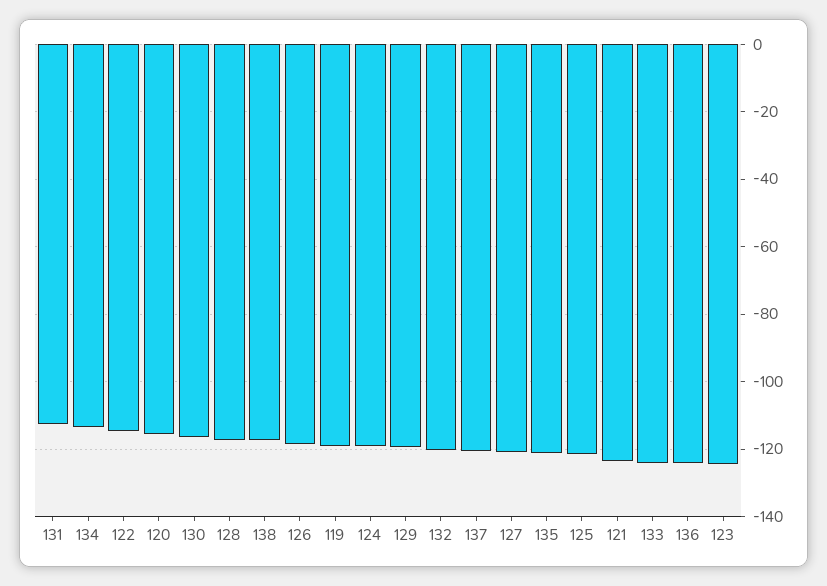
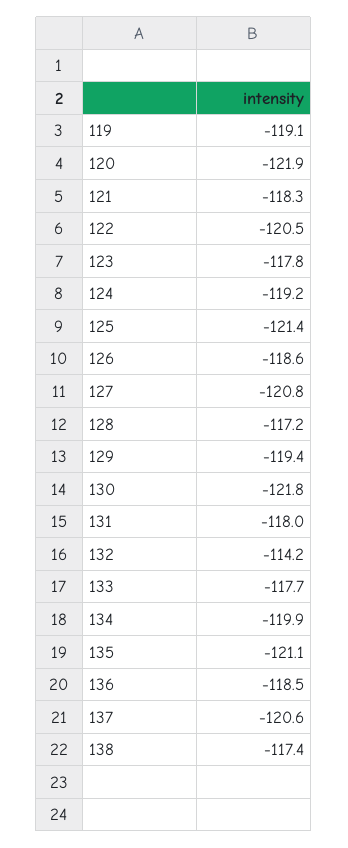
131: -112 -> -118
134: -114 -> -119.9
122: -114 -> -120.5
120: -116 -> -121.9
130: -116 -> -121.8
132: -120 -> -114.2
121: -124 -> -118.3
133: -124 -> -117.7
136: -124 -> -118.5
123: -124 -> -117.8

